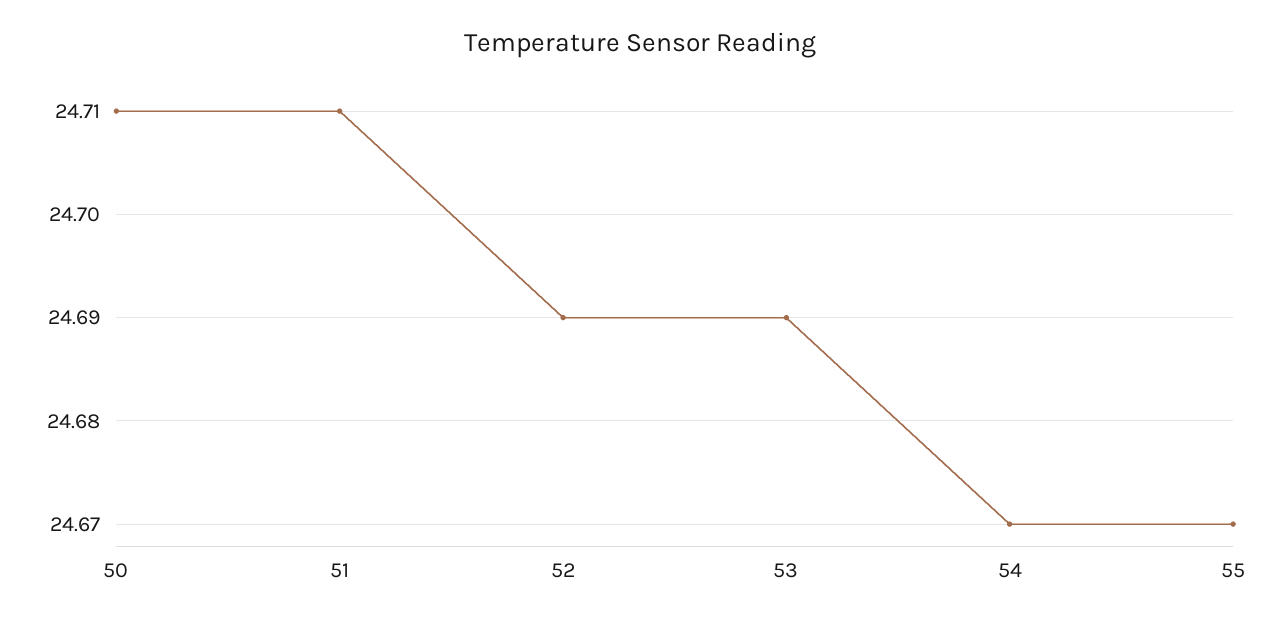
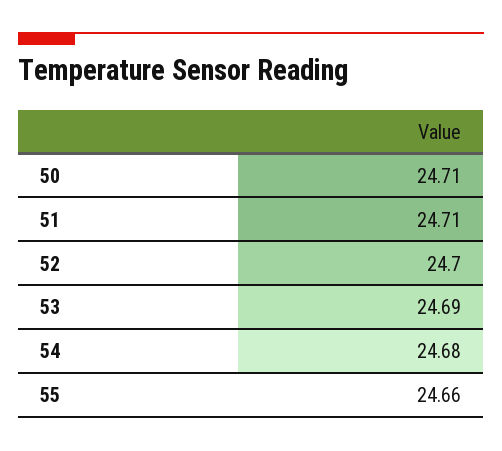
52: 24.69 -> 24.7
54: 24.67 -> 24.68
55: 24.67 -> 24.66

